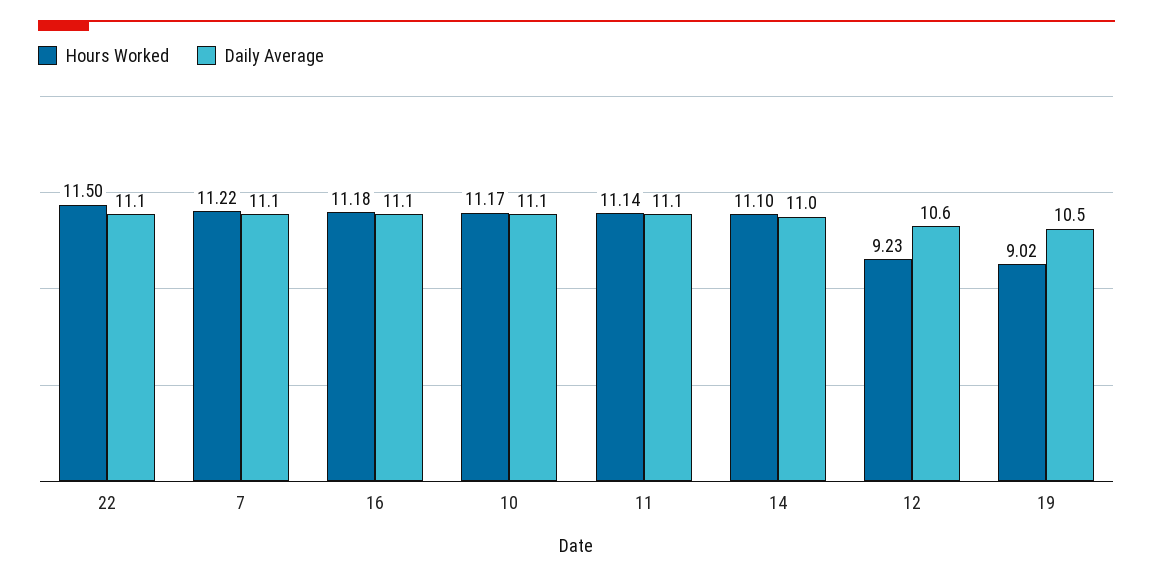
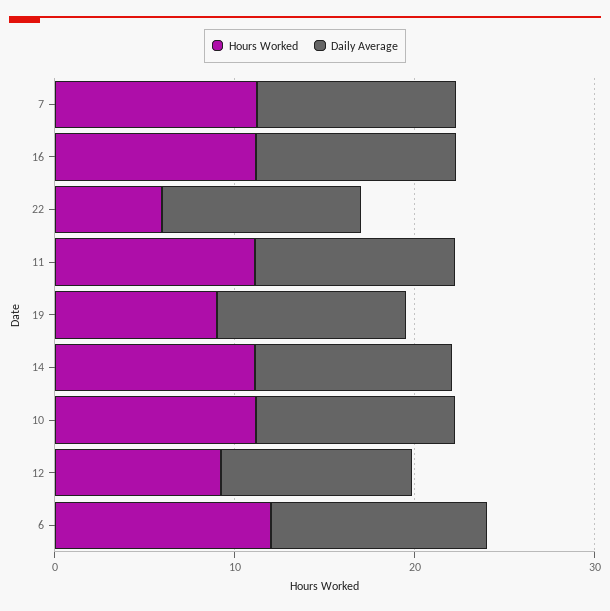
Hours Worked, 22: 11.5 -> 6
Hours Worked, 6: none -> 12
Daily Average, 6: none -> 12

